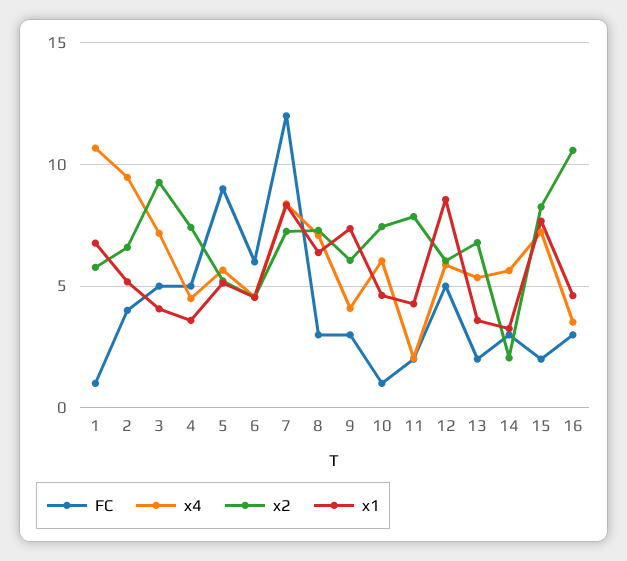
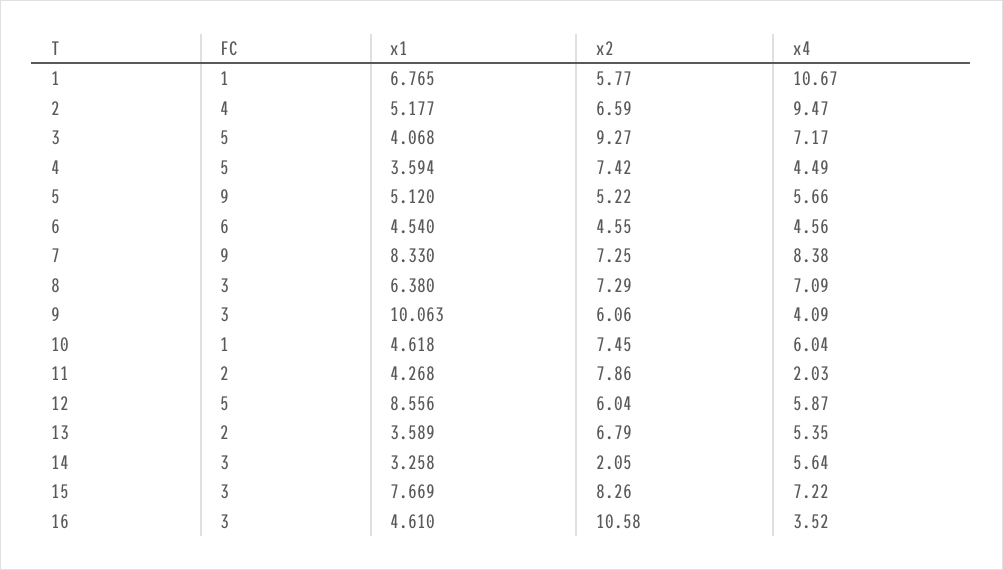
FC, 7: 12 -> 9
x1, 9: 7.5 -> 10.063
FC, 15: 2 -> 3

